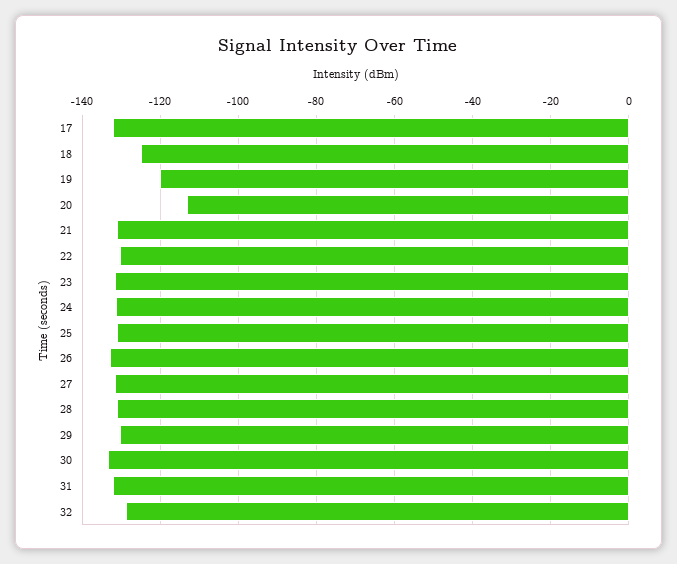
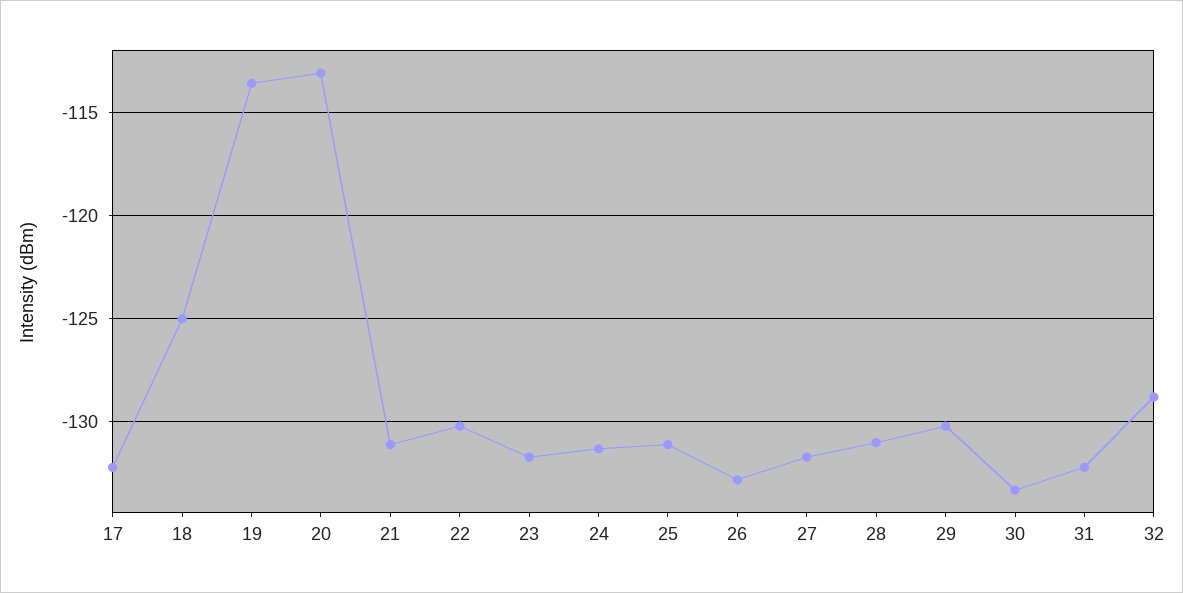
19: -120 -> -113.5

